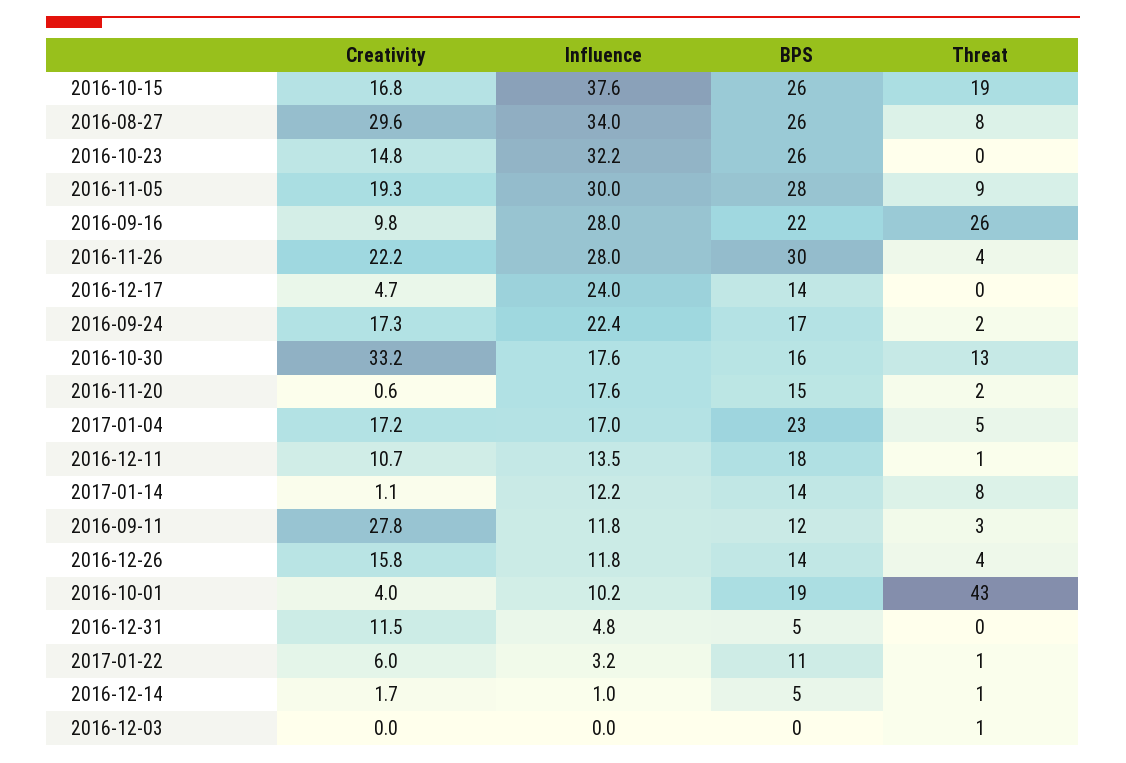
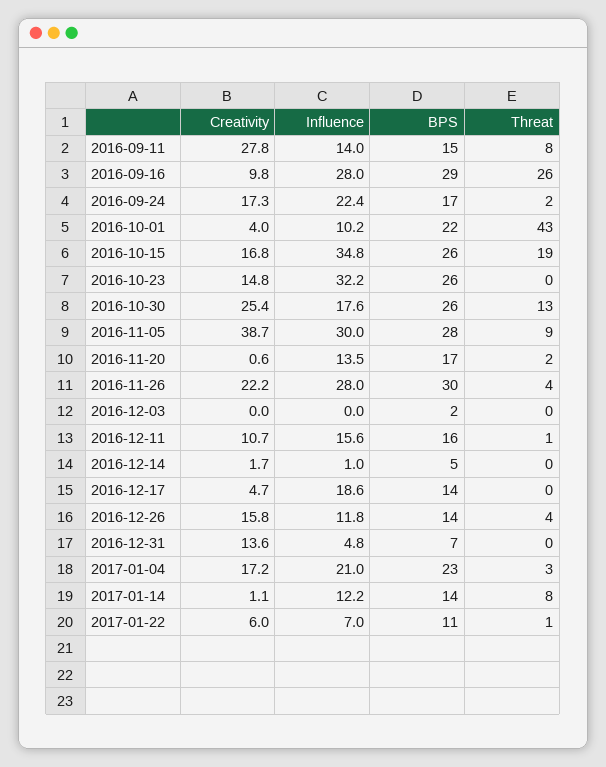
Influence, 2016-10-15: 37.6 -> 34.8
Creativity, 2016-08-27: 29.6 -> none
Influence, 2016-08-27: 34 -> none
BPS, 2016-08-27: 26 -> none
Threat, 2016-08-27: 8 -> none
Creativity, 2016-11-05: 19.3 -> 38.7
BPS, 2016-09-16: 22 -> 29
Influence, 2016-12-17: 24 -> 18.6
Creativity, 2016-10-30: 33.2 -> 25.4
BPS, 2016-10-30: 16 -> 26
Influence, 2016-11-20: 17.6 -> 13.5
BPS, 2016-11-20: 15 -> 17
Influence, 2017-01-04: 17 -> 21
Threat, 2017-01-04: 5 -> 3
Influence, 2016-12-11: 13.5 -> 15.6
BPS, 2016-12-11: 18 -> 16
Influence, 2016-09-11: 11.8 -> 14
BPS, 2016-09-11: 12 -> 15
Threat, 2016-09-11: 3 -> 8
BPS, 2016-10-01: 19 -> 22
Creativity, 2016-12-31: 11.5 -> 13.6
BPS, 2016-12-31: 5 -> 7
Influence, 2017-01-22: 3.2 -> 7
Threat, 2016-12-14: 1 -> 0
BPS, 2016-12-03: 0 -> 2
Threat, 2016-12-03: 1 -> 0

